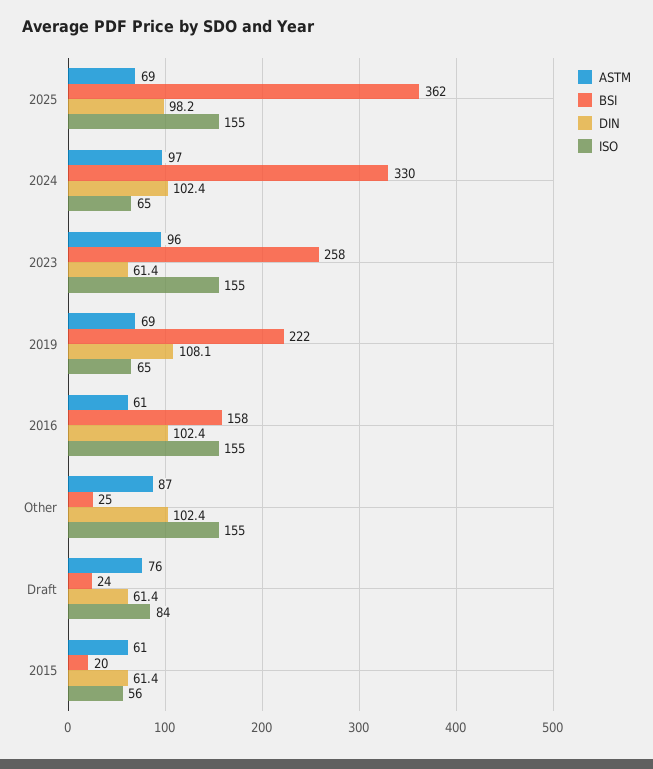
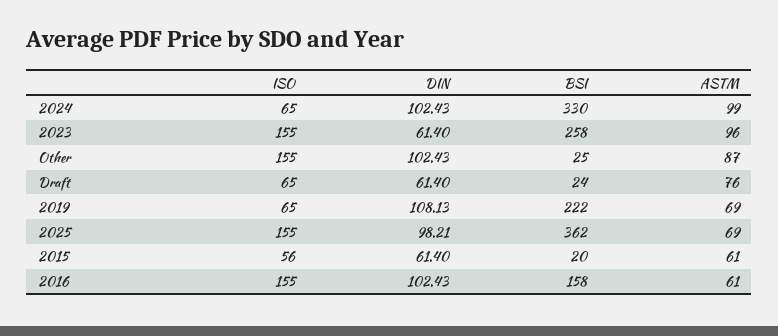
ASTM, 2024: 97 -> 99
ISO, Draft: 84 -> 65

